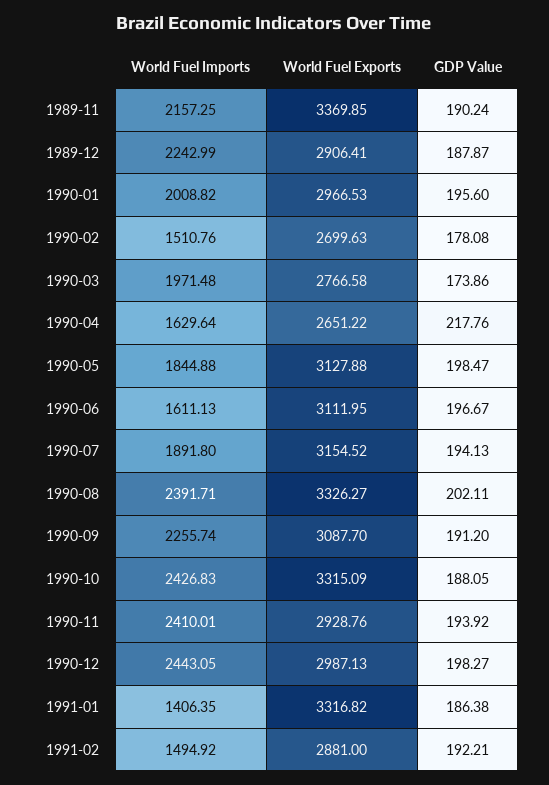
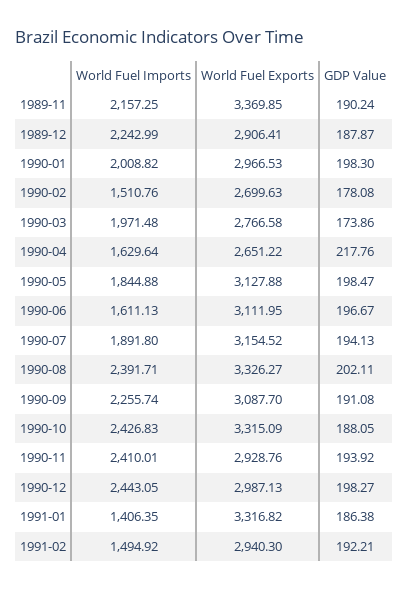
GDP Value, 1990-01: 195.6 -> 198.3
GDP Value, 1990-09: 191.2 -> 191.08
World Fuel Exports, 1991-02: 2881 -> 2940.3

